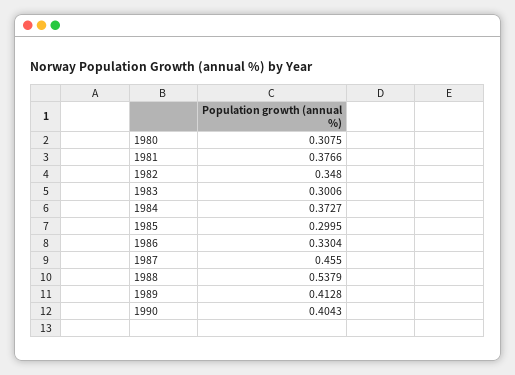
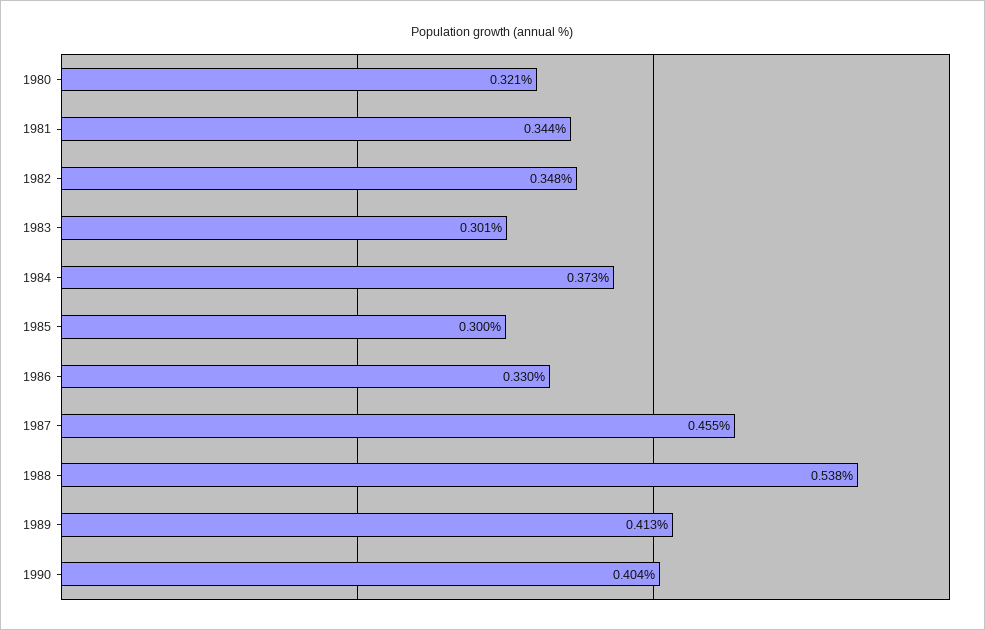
1980: 0.3075 -> 0.321
1981: 0.3766 -> 0.344

